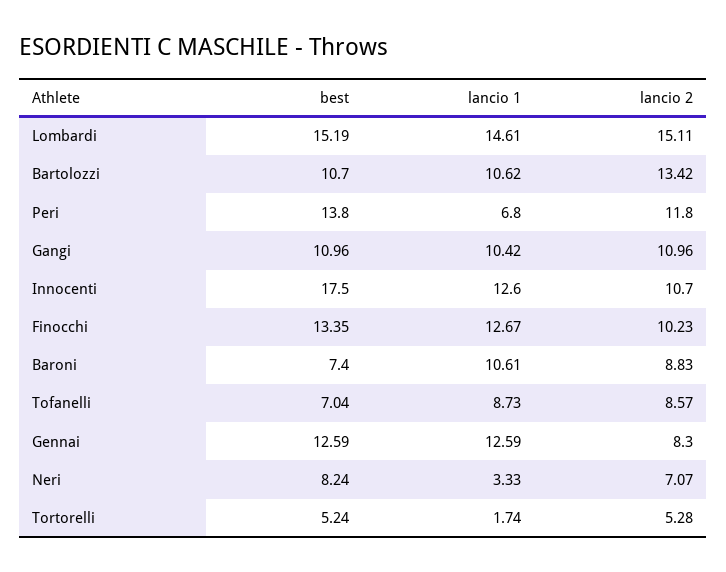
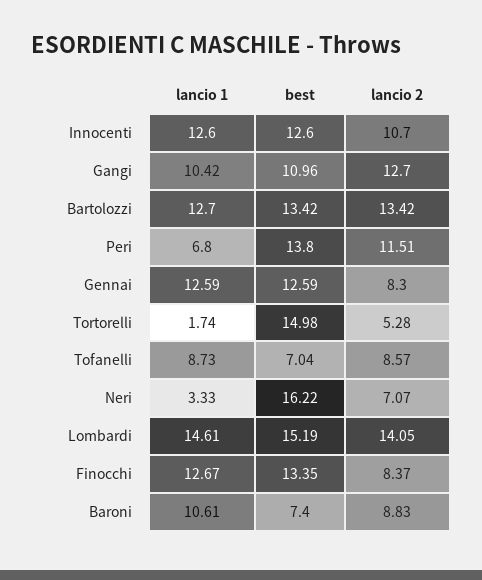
lancio 2, Lombardi: 15.11 -> 14.05
best, Bartolozzi: 10.7 -> 13.42
lancio 1, Bartolozzi: 10.62 -> 12.7
lancio 2, Peri: 11.8 -> 11.51
lancio 2, Gangi: 10.96 -> 12.7
best, Innocenti: 17.5 -> 12.6
lancio 2, Finocchi: 10.23 -> 8.37
best, Neri: 8.24 -> 16.22
best, Tortorelli: 5.24 -> 14.98

